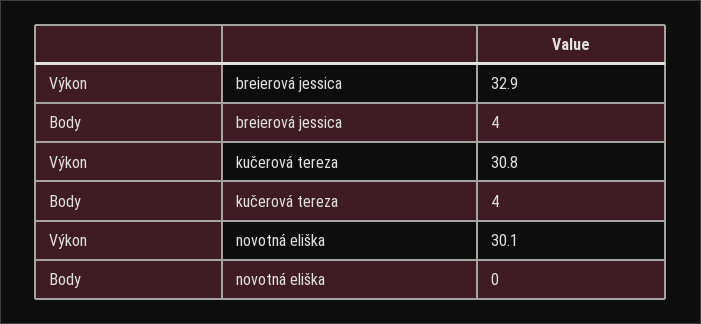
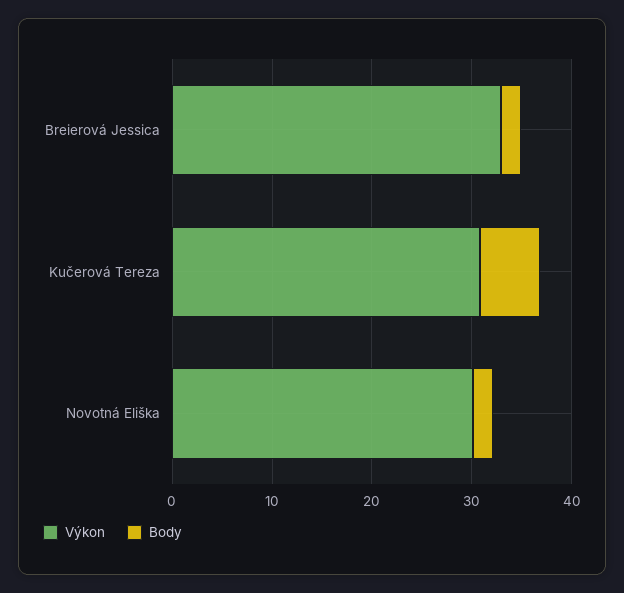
Body, breierová jessica: 4 -> 2
Body, kučerová tereza: 4 -> 6
Body, novotná eliška: 0 -> 2

